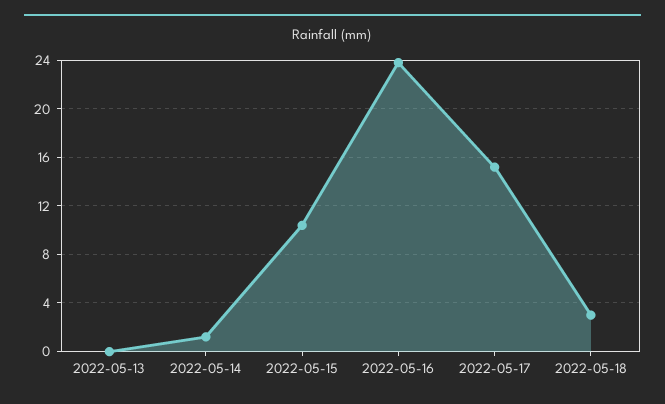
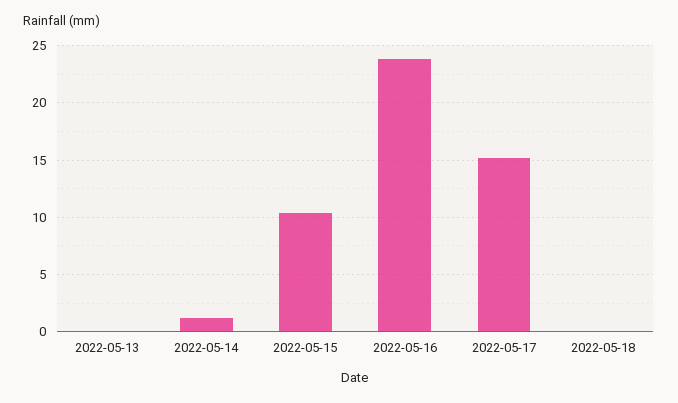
2022-05-18: 3 -> 0

